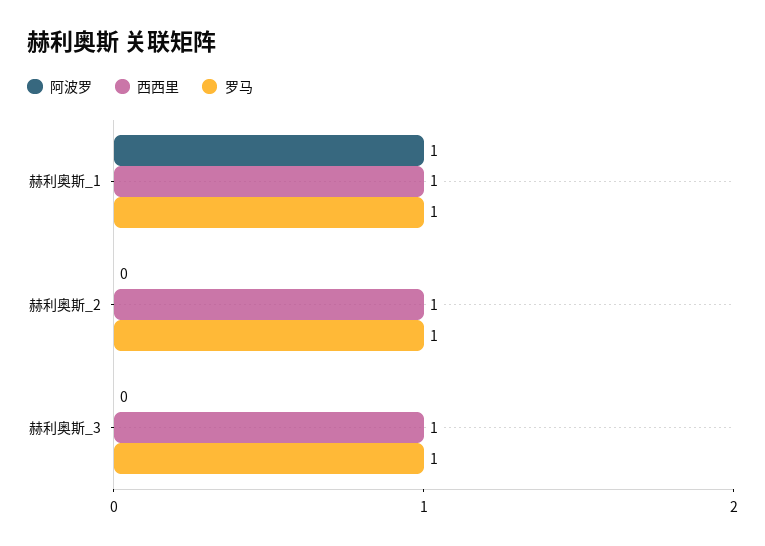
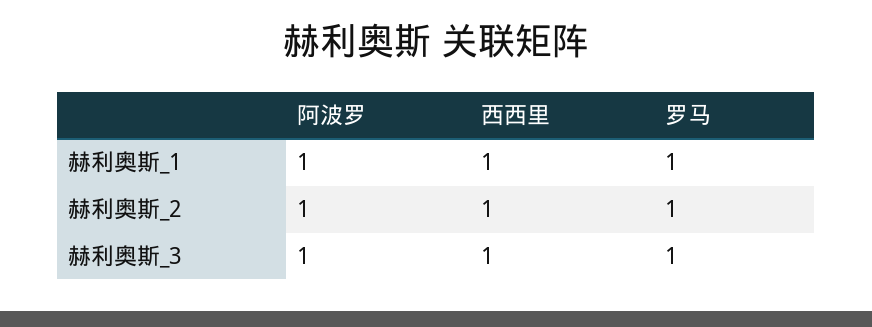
阿波罗, 赫利奥斯_2: 0 -> 1
阿波罗, 赫利奥斯_3: 0 -> 1

